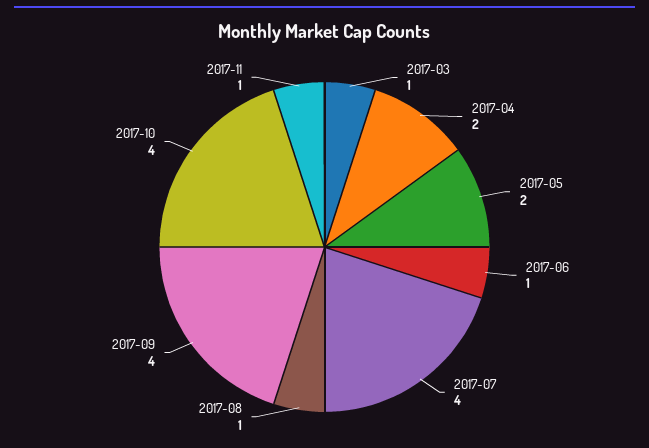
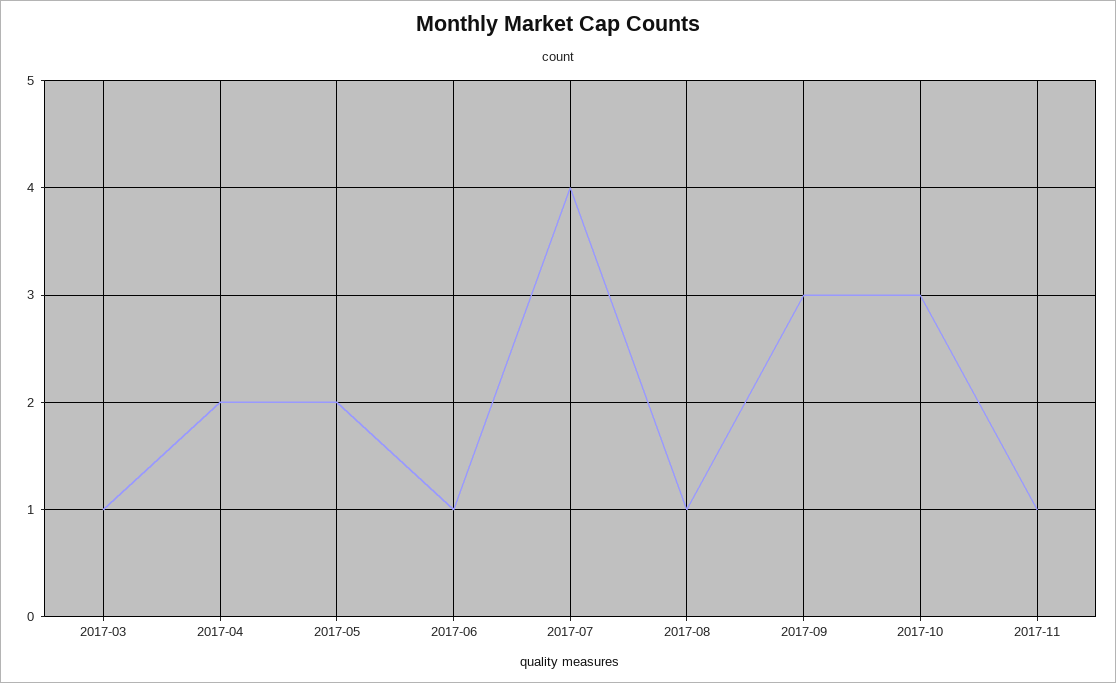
2017-09: 4 -> 3
2017-10: 4 -> 3

